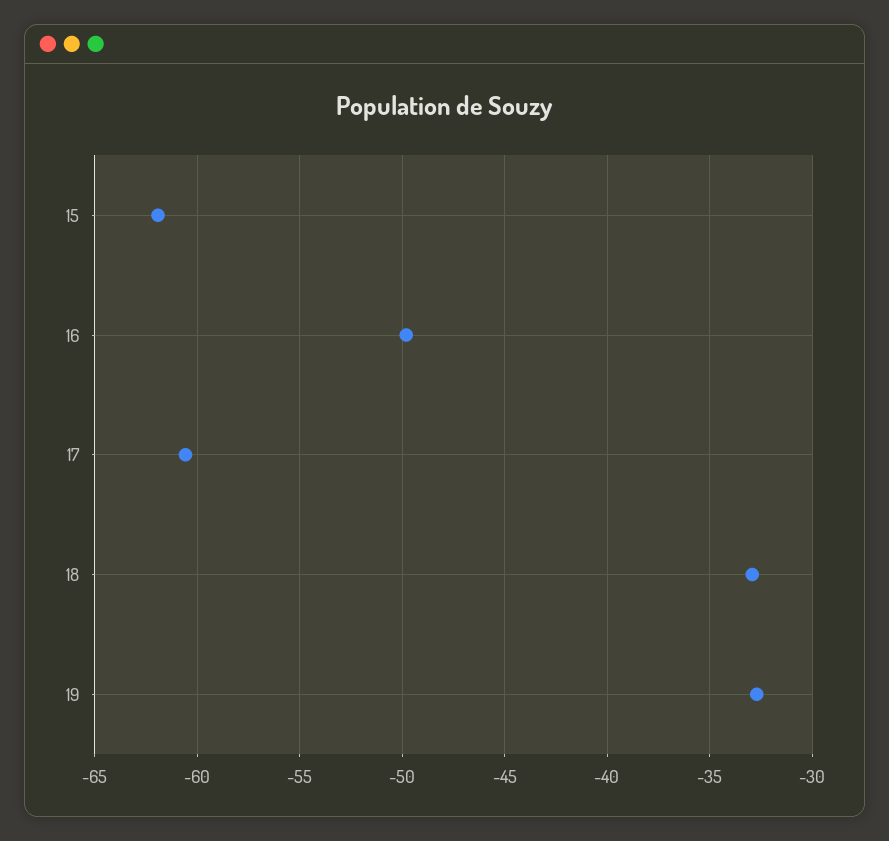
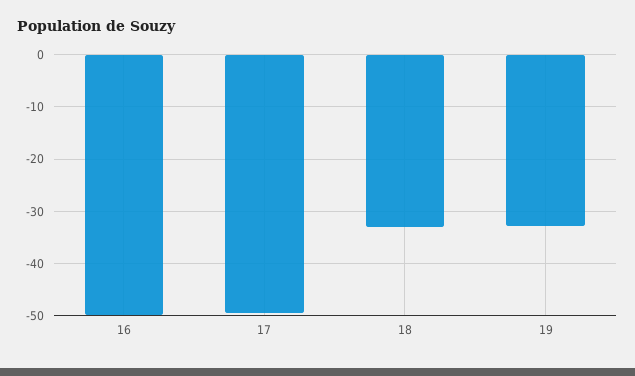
15: -62 -> none
17: -60.5 -> -50

